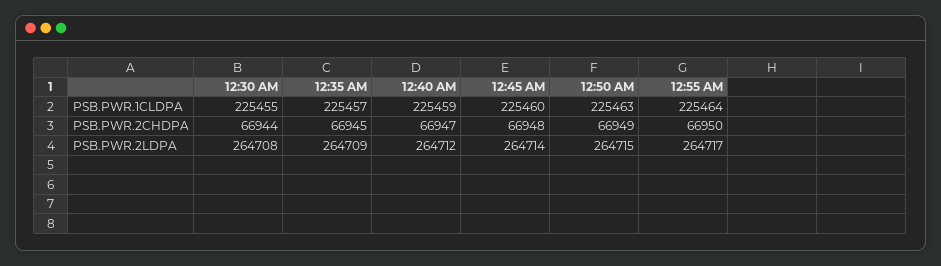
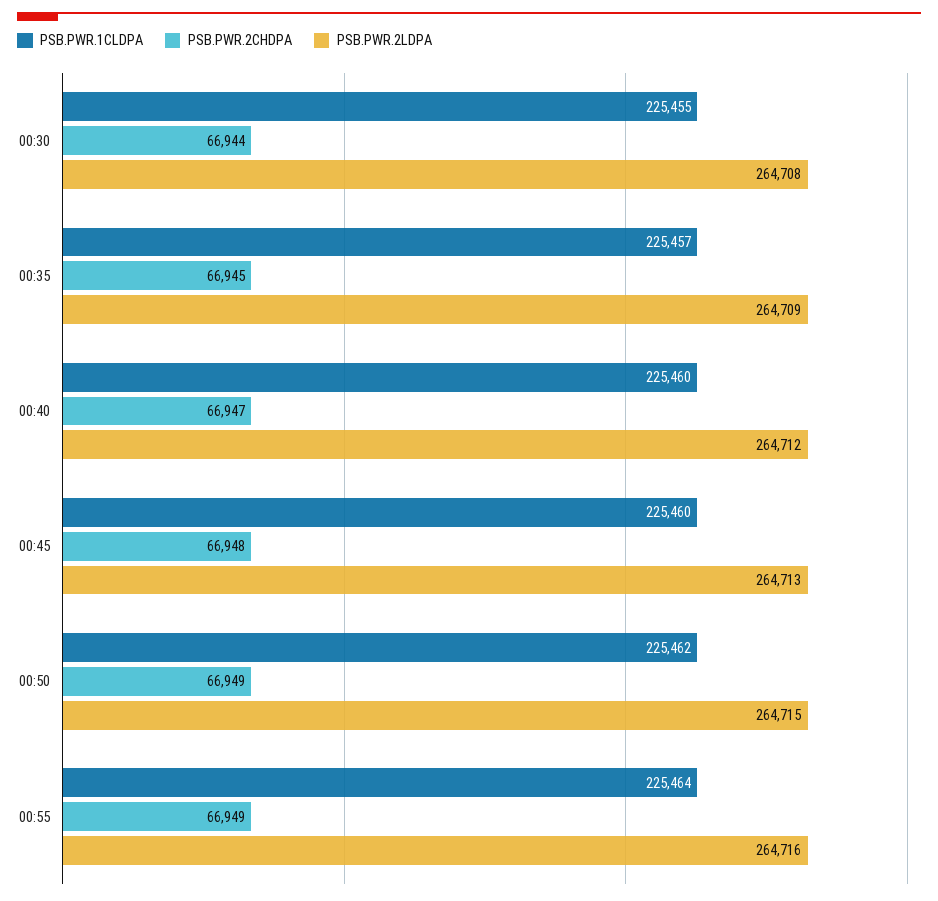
PSB.PWR.1CLDPA, 12:40 AM: 225459 -> 225460
PSB.PWR.1CLDPA, 12:50 AM: 225463 -> 225462
PSB.PWR.2CHDPA, 12:55 AM: 66950 -> 66949
PSB.PWR.2LDPA, 12:45 AM: 264714 -> 264713
PSB.PWR.2LDPA, 12:55 AM: 264717 -> 264716

